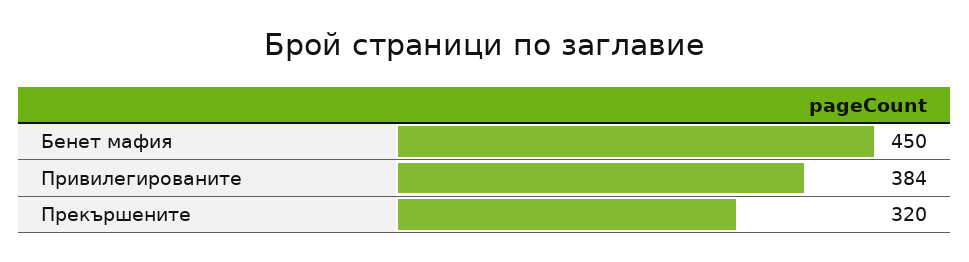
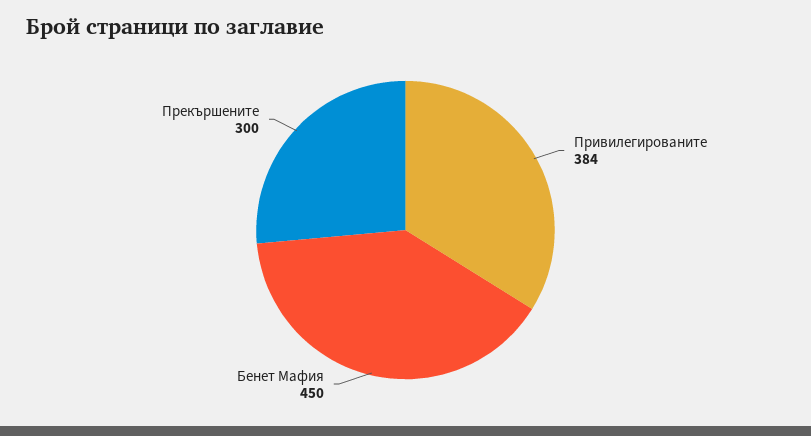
Прекършените: 320 -> 300

